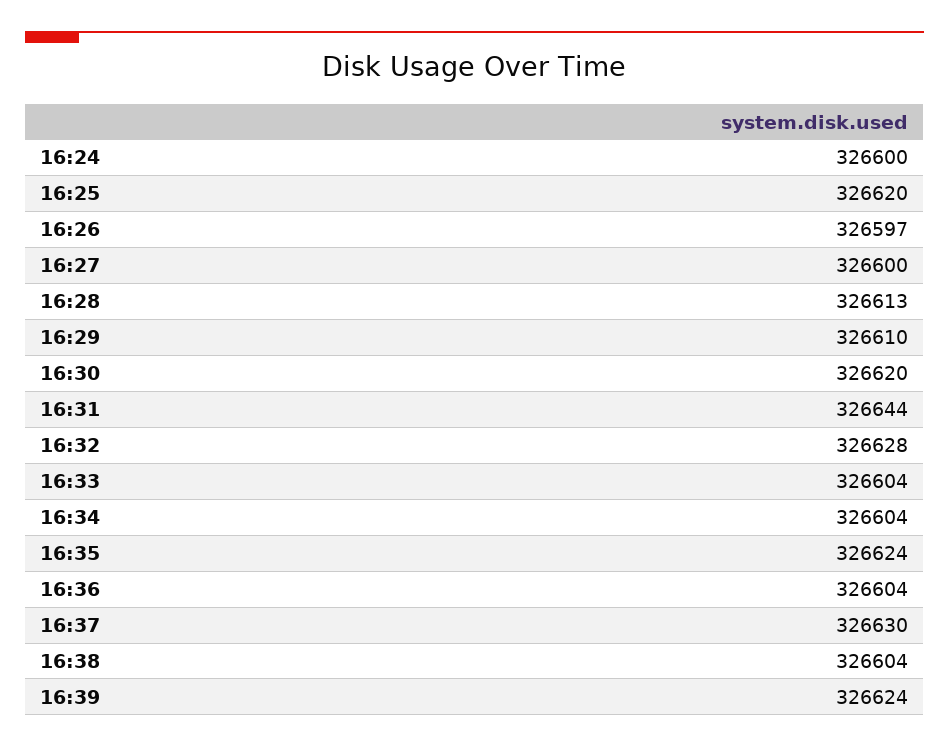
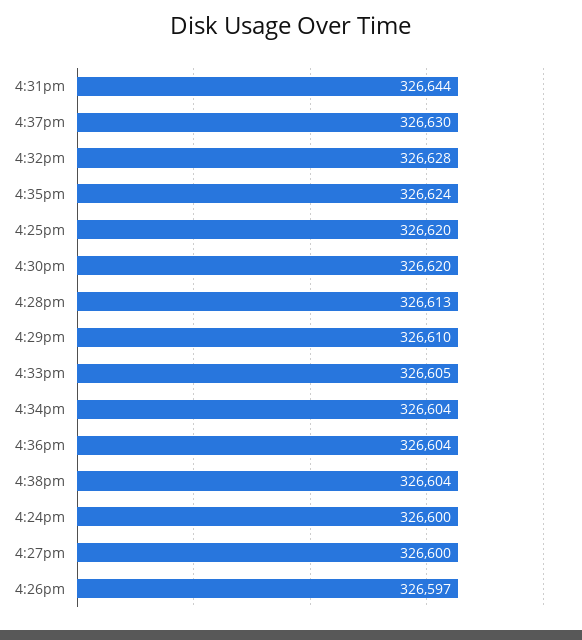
16:33: 326604 -> 326605
16:39: 326624 -> none

